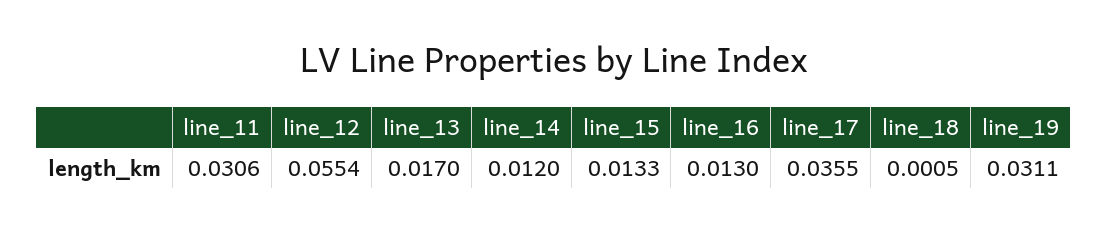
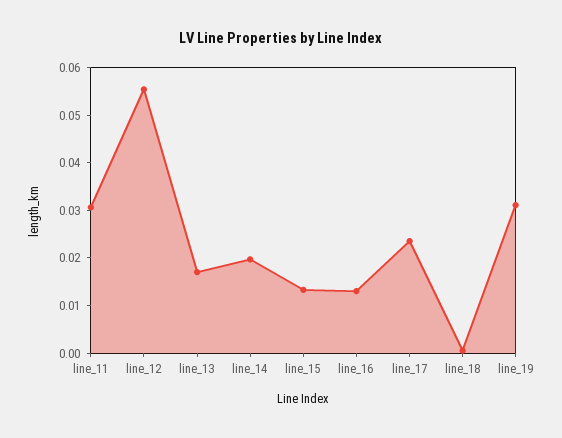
line_14: 0.012 -> 0.02
line_17: 0.0355 -> 0.024

